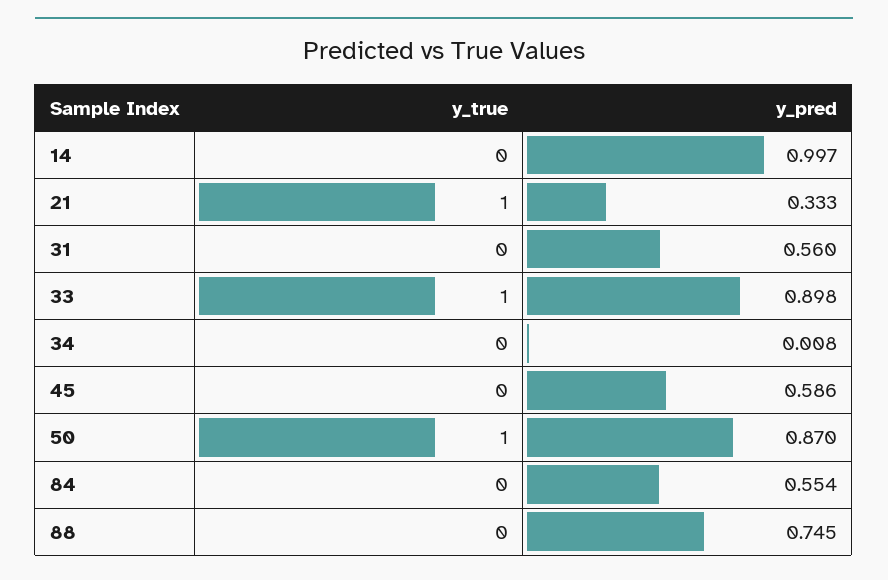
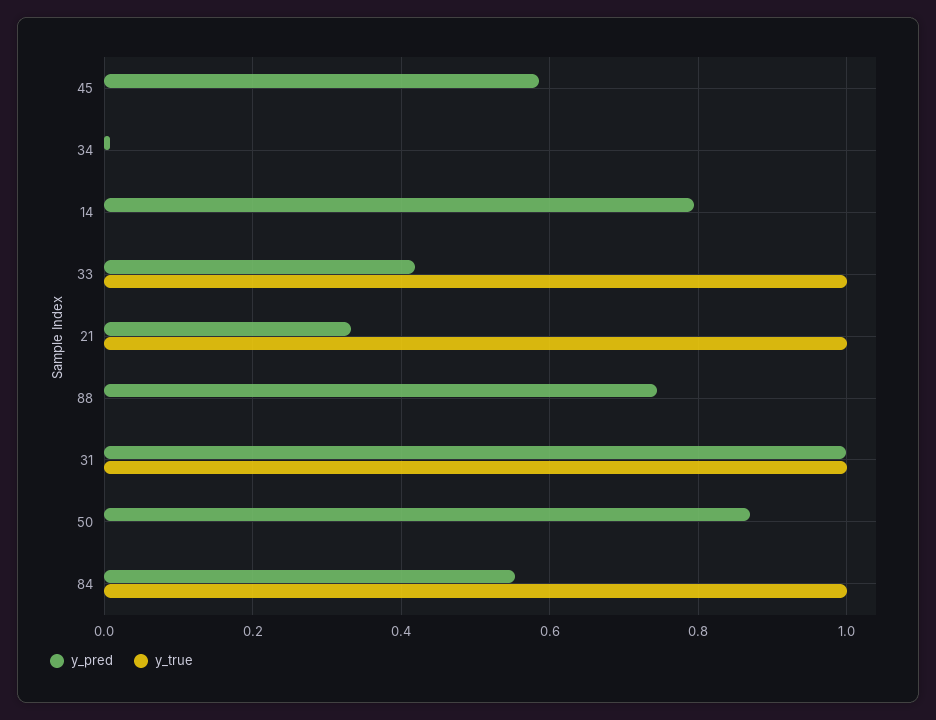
y_pred, 14: 0.997 -> 0.8
y_true, 31: 0 -> 1
y_pred, 31: 0.56 -> 1
y_pred, 33: 0.898 -> 0.42
y_true, 50: 1 -> 0
y_true, 84: 0 -> 1

